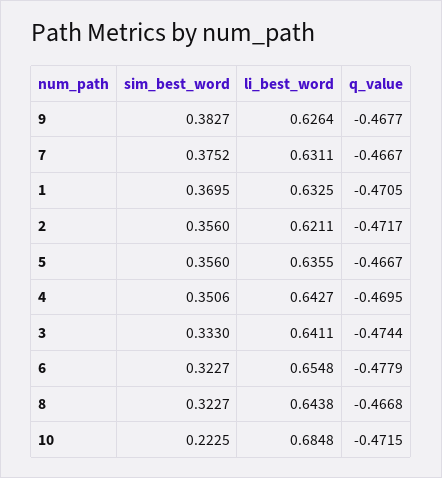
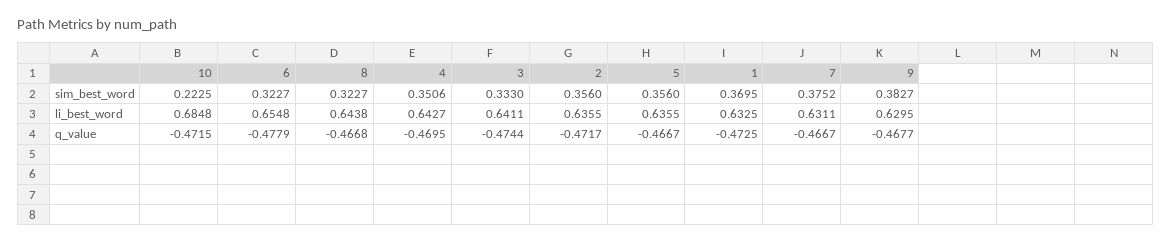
li_best_word, 9: 0.6264 -> 0.6295
q_value, 1: -0.4705 -> -0.4725
li_best_word, 2: 0.6211 -> 0.6355

